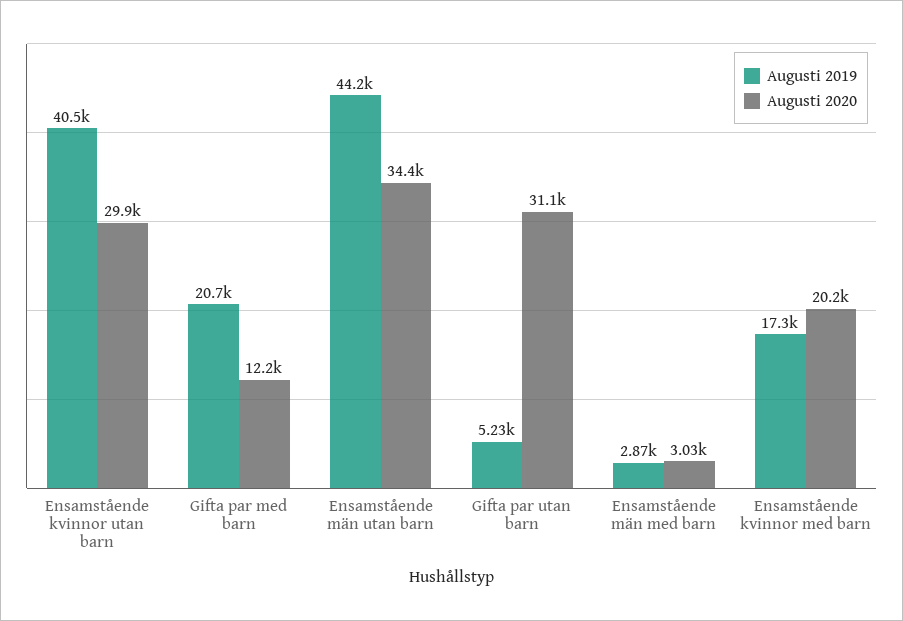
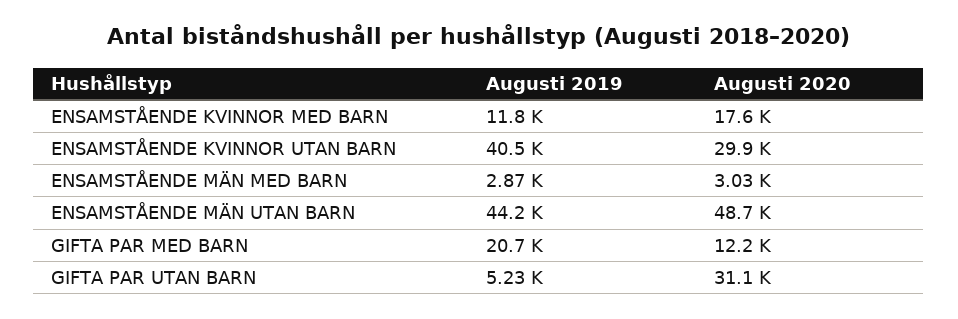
Augusti 2020, Ensamstående män utan barn: 34400 -> 48700
Augusti 2019, Ensamstående kvinnor med barn: 17300 -> 11800
Augusti 2020, Ensamstående kvinnor med barn: 20200 -> 17600

